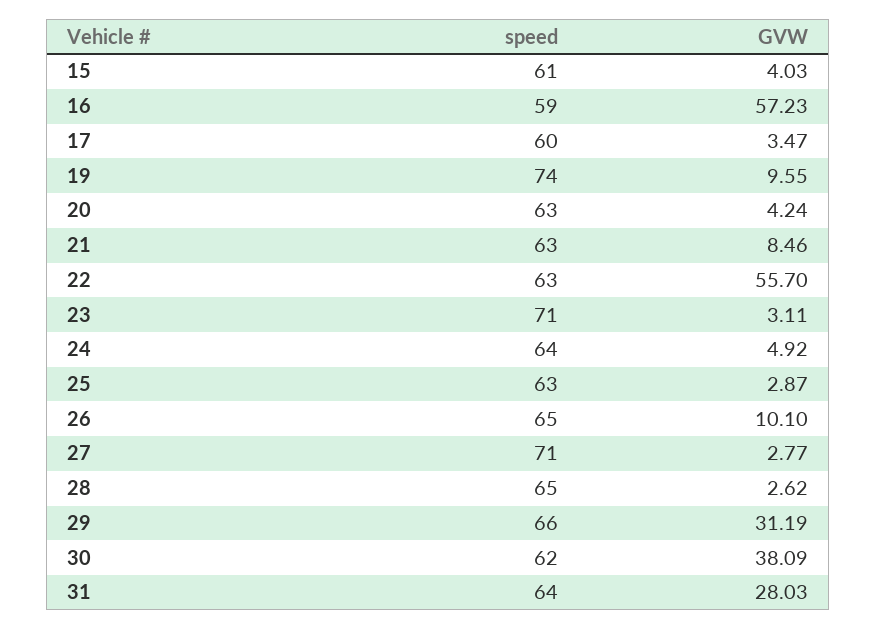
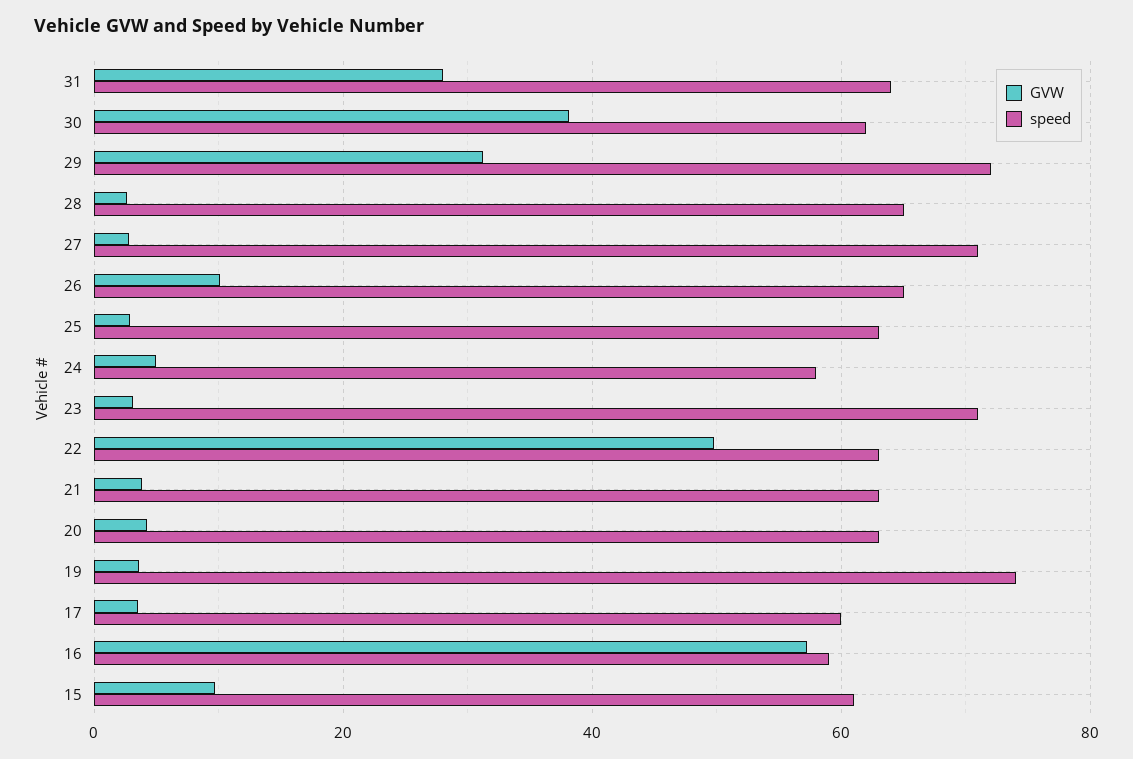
GVW, 15: 4.03 -> 10
GVW, 19: 9.55 -> 4
GVW, 21: 8.46 -> 4
GVW, 22: 55.7 -> 50
speed, 24: 64 -> 58
speed, 29: 66 -> 72

